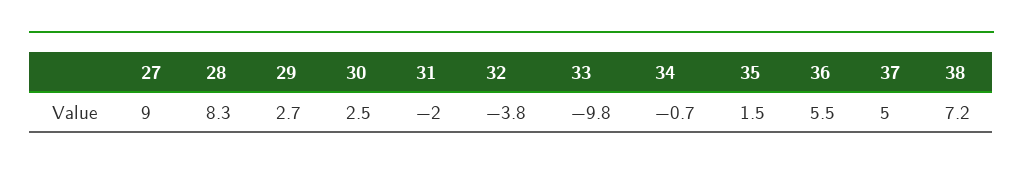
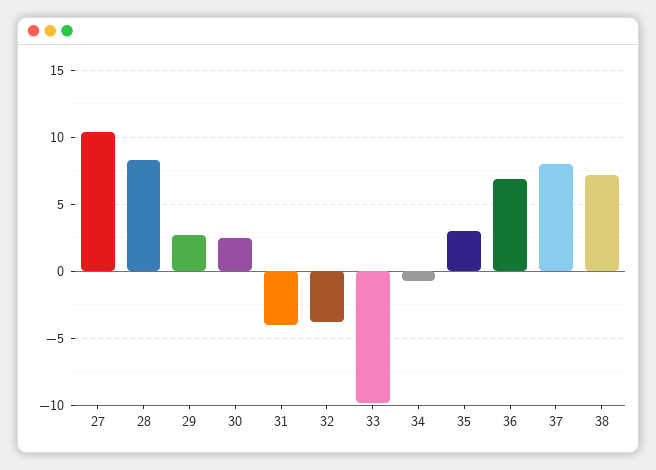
27: 9 -> 10.5
31: -2 -> -4
35: 1.5 -> 3
36: 5.5 -> 7
37: 5 -> 8

